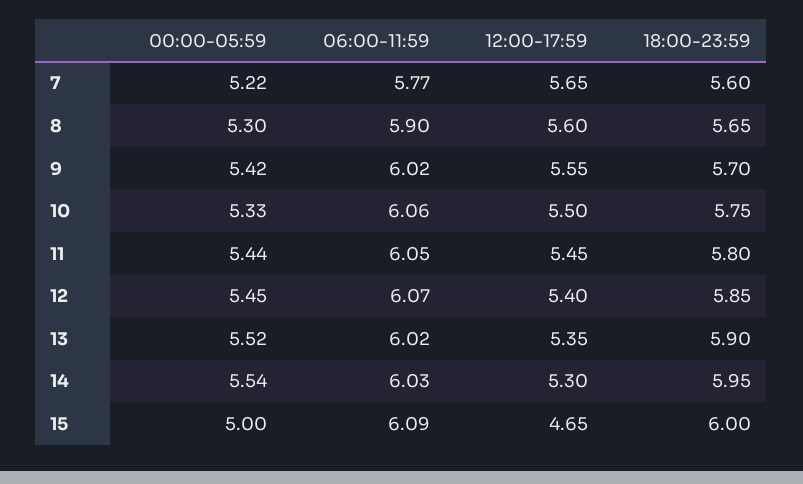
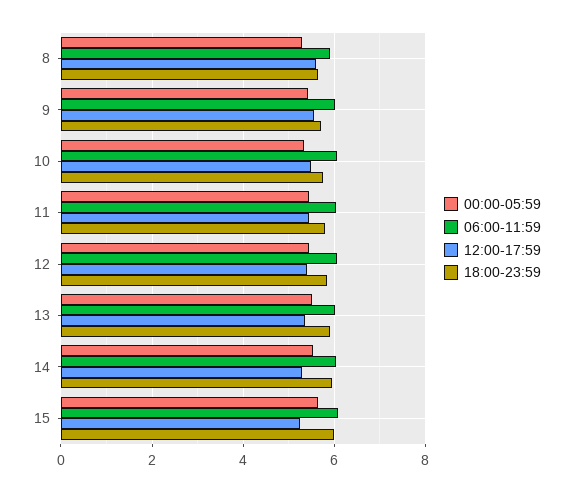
00:00-05:59, 7: 5.22 -> none
06:00-11:59, 7: 5.77 -> none
12:00-17:59, 7: 5.65 -> none
18:00-23:59, 7: 5.6 -> none
00:00-05:59, 15: 5 -> 5.6
12:00-17:59, 15: 4.65 -> 5.2

